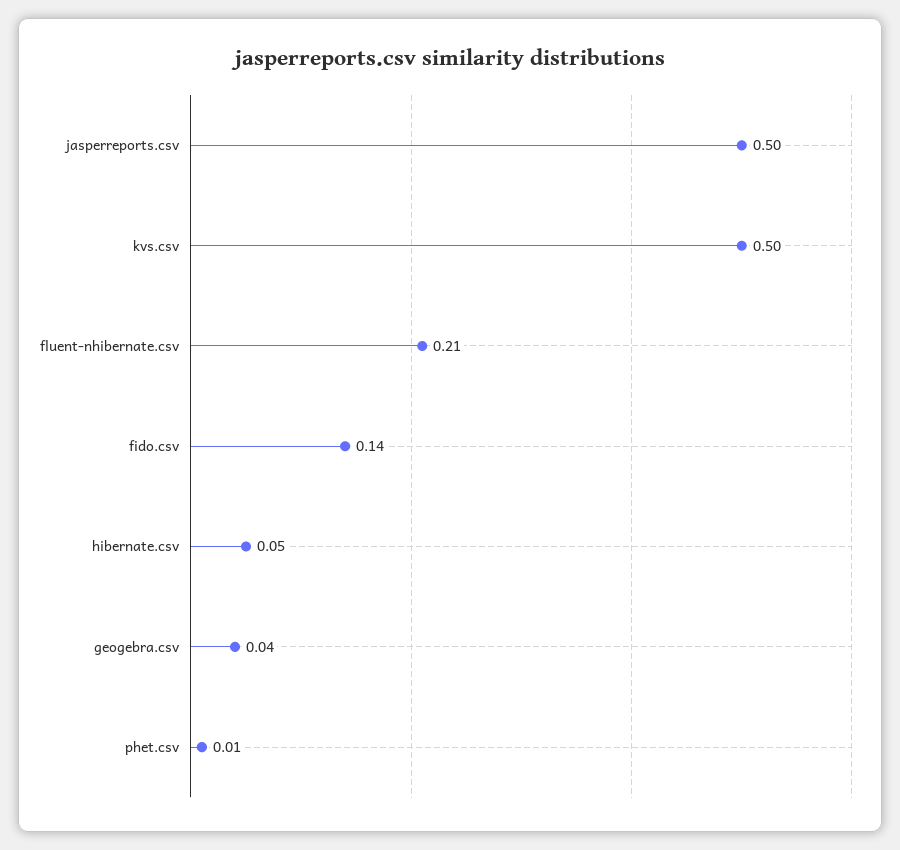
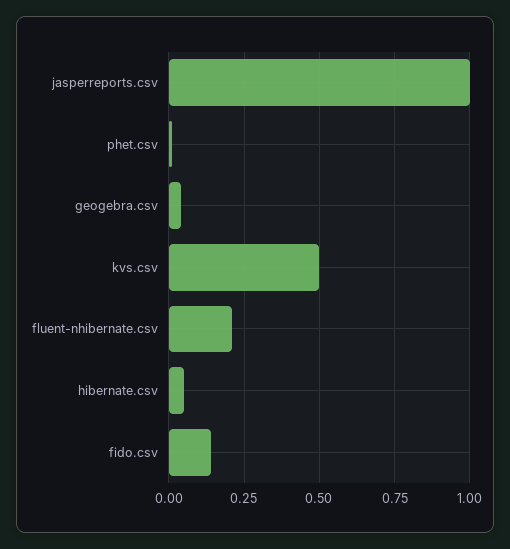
jasperreports.csv: 0.5 -> 1

